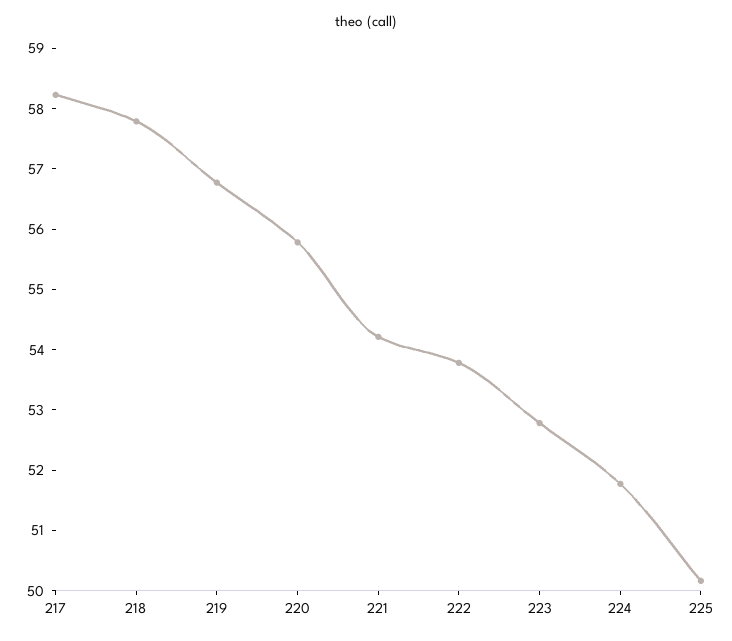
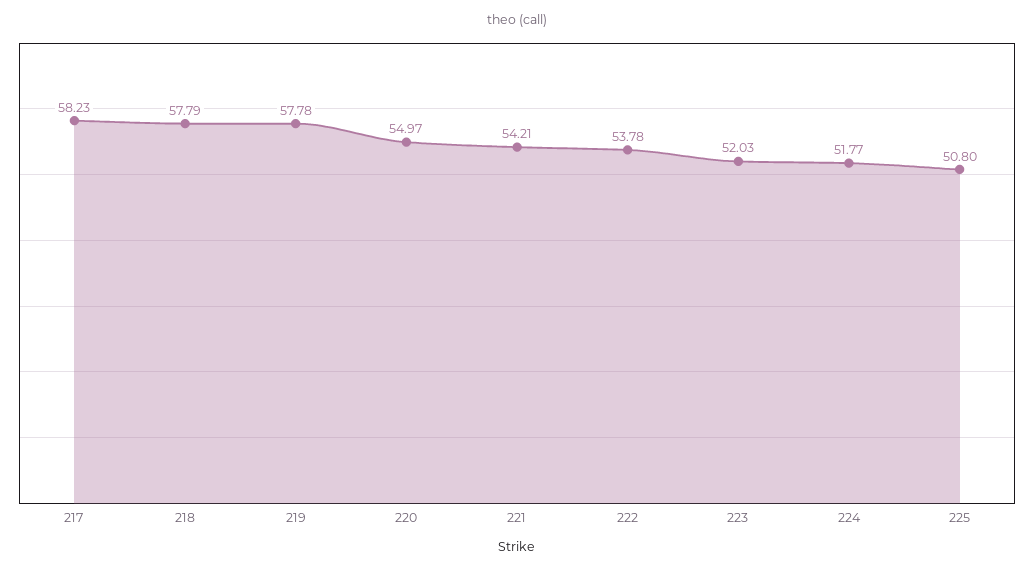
219: 56.8 -> 57.78
220: 55.8 -> 54.97
223: 52.8 -> 52.03
225: 50.2 -> 50.8

